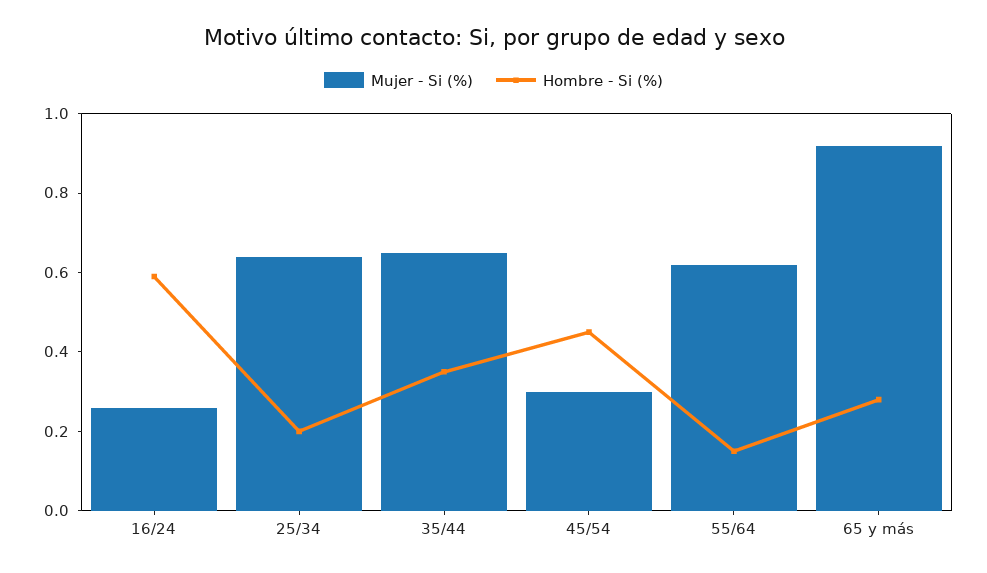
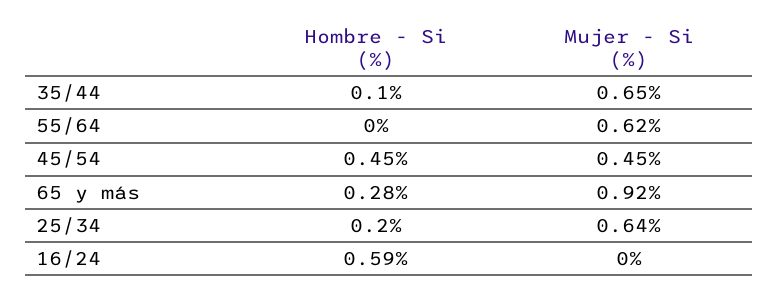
Mujer - Si (%), 16/24: 0.25 -> 0
Hombre - Si (%), 35/44: 0.35 -> 0.1
Mujer - Si (%), 45/54: 0.3 -> 0.45
Hombre - Si (%), 55/64: 0.15 -> 0

